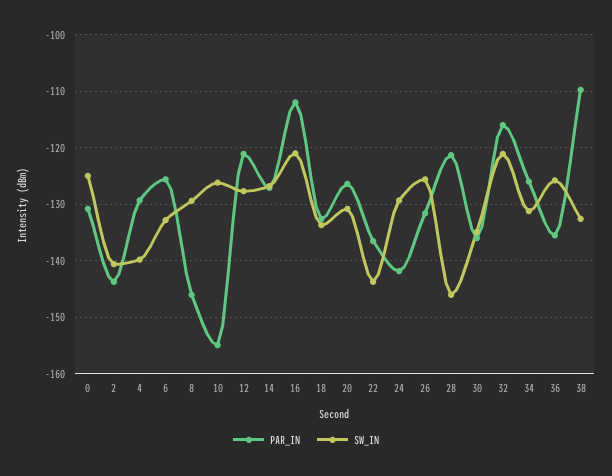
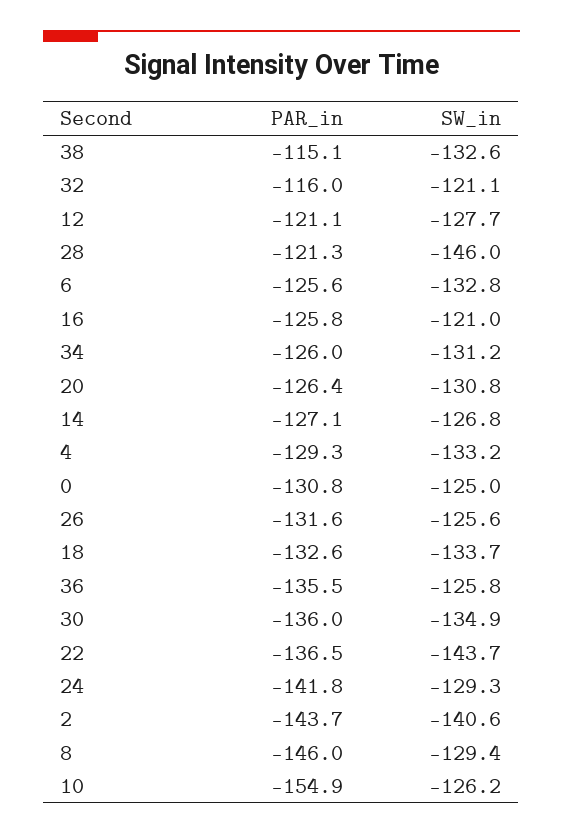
SW_IN, 4: -140 -> -133.2
PAR_IN, 16: -112 -> -125.8
PAR_IN, 38: -110 -> -115.1

